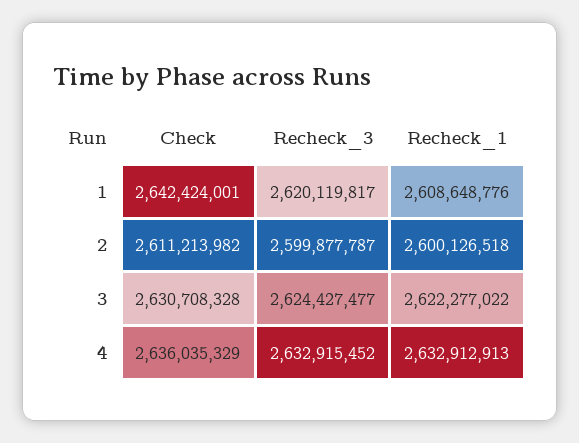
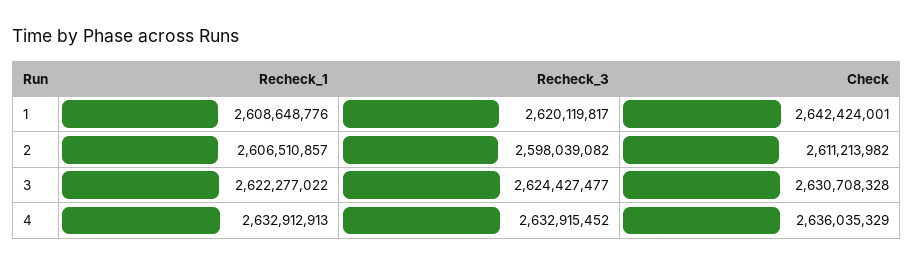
Recheck_3, 2: 2599877787 -> 2598039082
Recheck_1, 2: 2600126518 -> 2606510857

